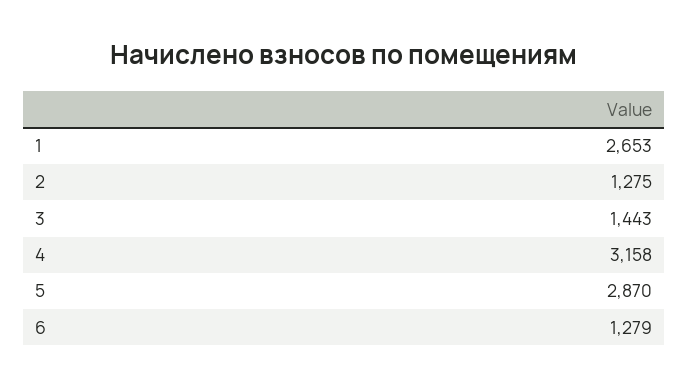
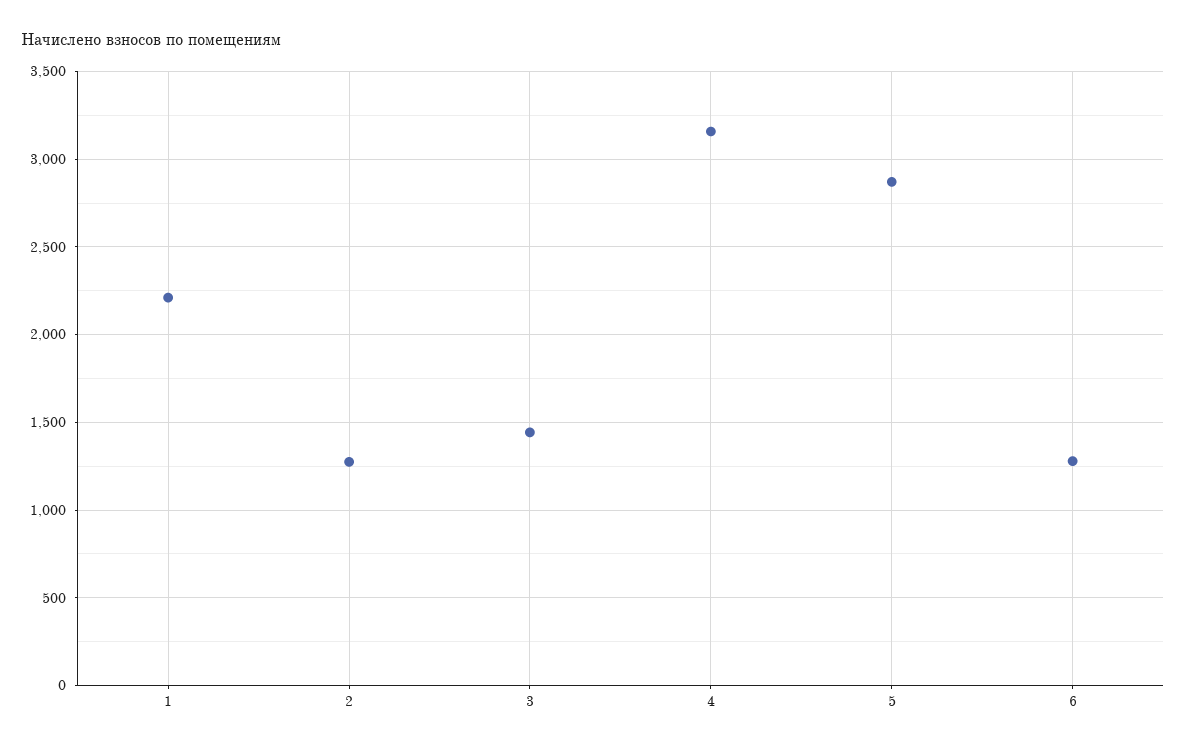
1: 2653 -> 2200

